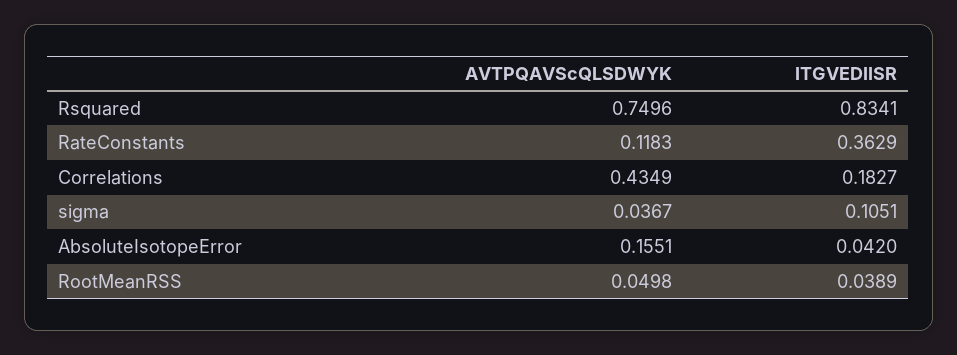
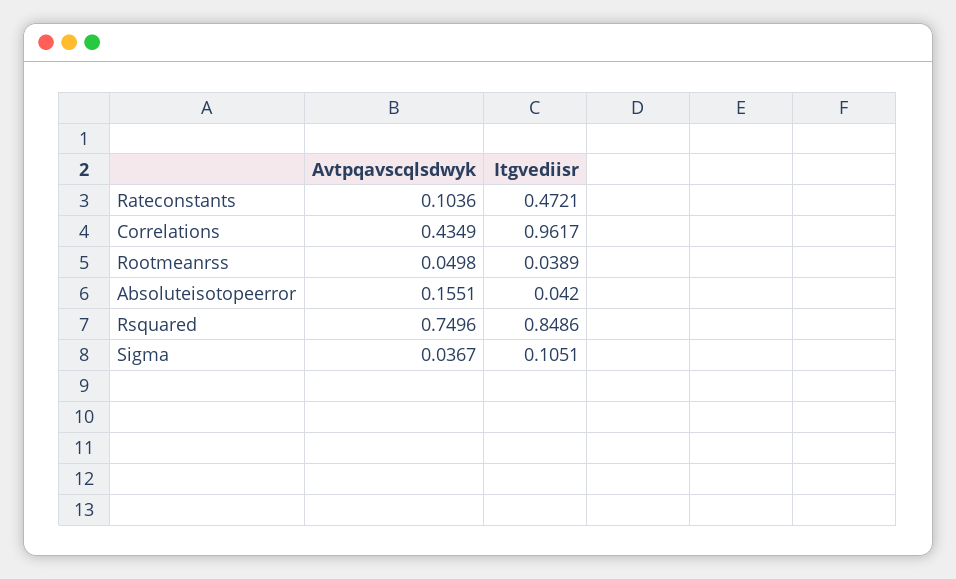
ITGVEDIISR, Rsquared: 0.8341 -> 0.8486
AVTPQAVScQLSDWYK, RateConstants: 0.1183 -> 0.1036
ITGVEDIISR, RateConstants: 0.3629 -> 0.4721
ITGVEDIISR, Correlations: 0.1827 -> 0.9617

